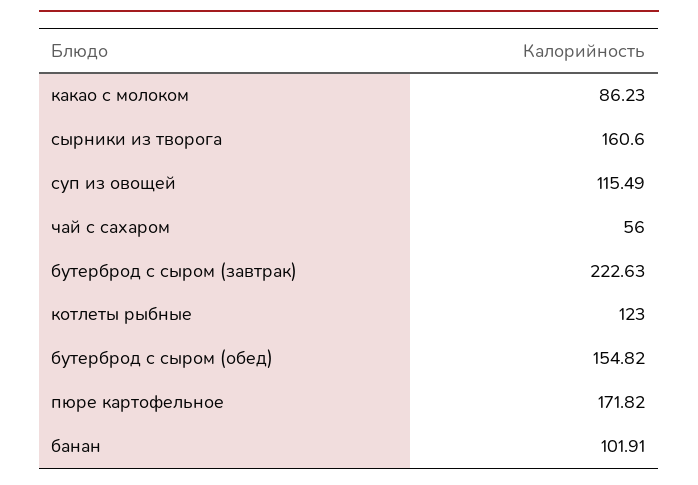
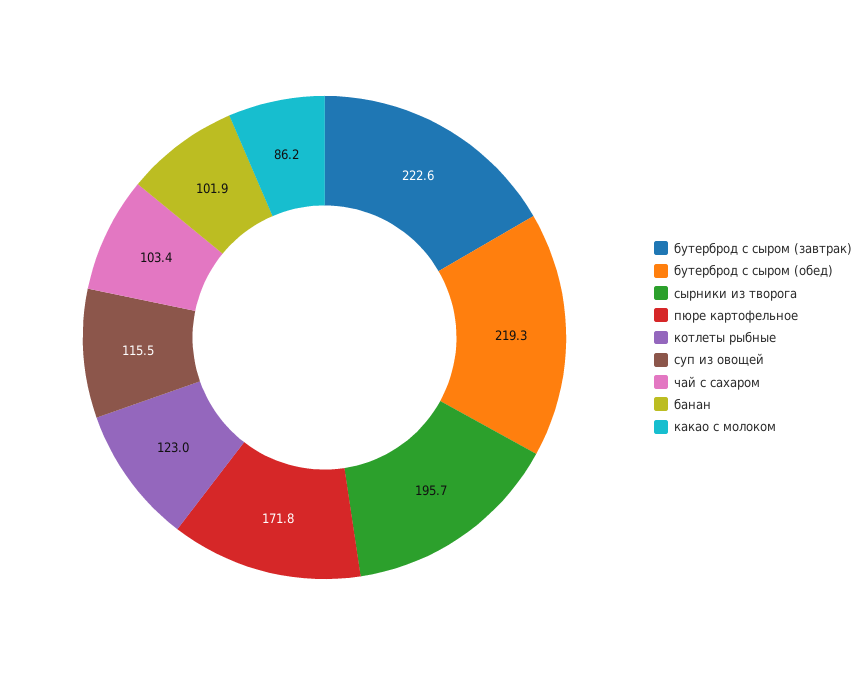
сырники из творога: 160.6 -> 195.7
чай с сахаром: 56 -> 103.4
бутерброд с сыром (обед): 154.82 -> 219.3

